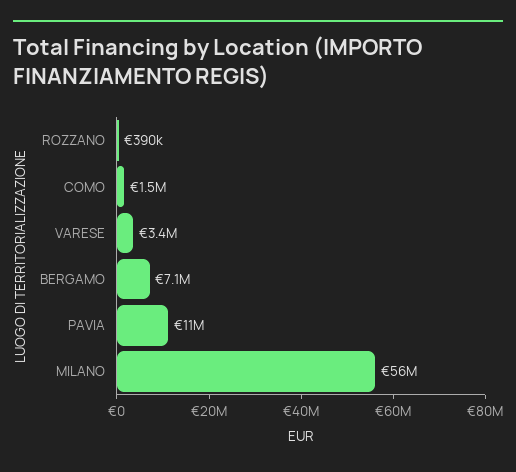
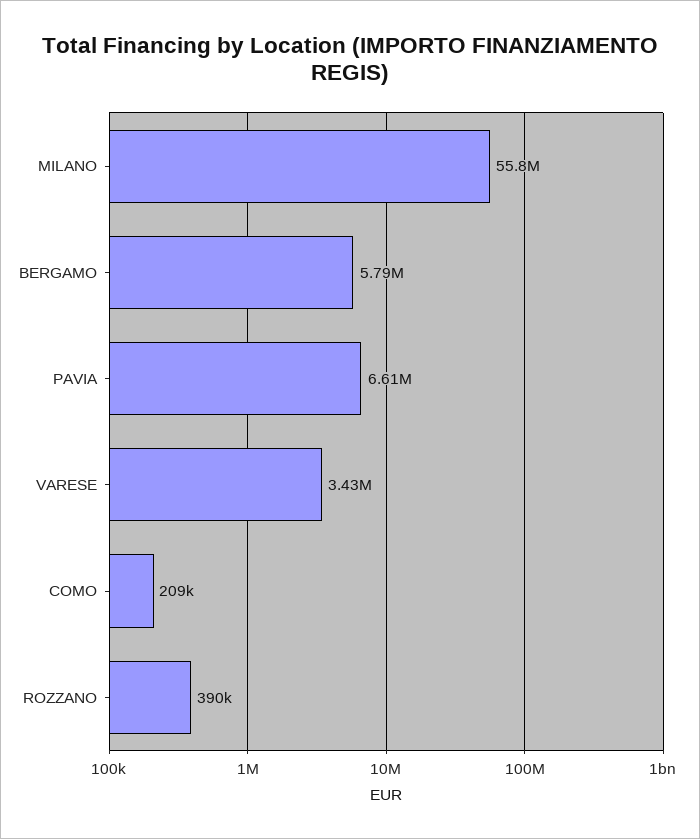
COMO: 1500000 -> 209000
BERGAMO: 7100000 -> 5790000
PAVIA: 11000000 -> 6610000

